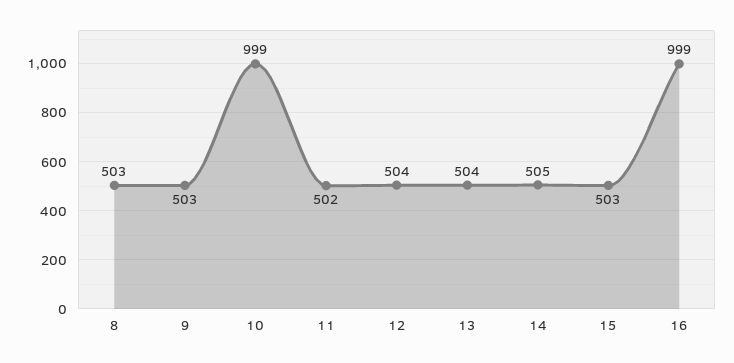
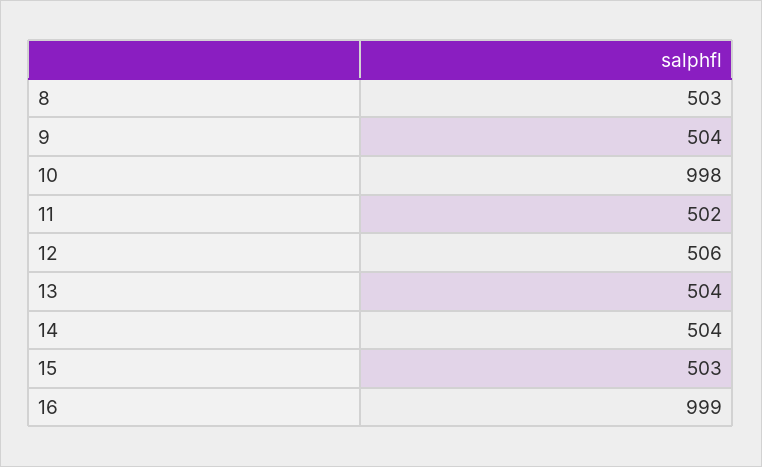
9: 503 -> 504
10: 999 -> 998
12: 504 -> 506
14: 505 -> 504

